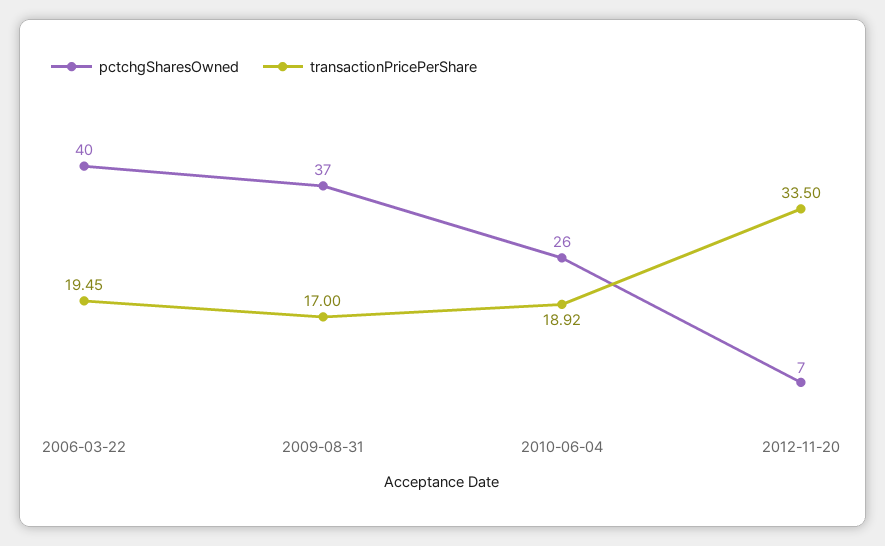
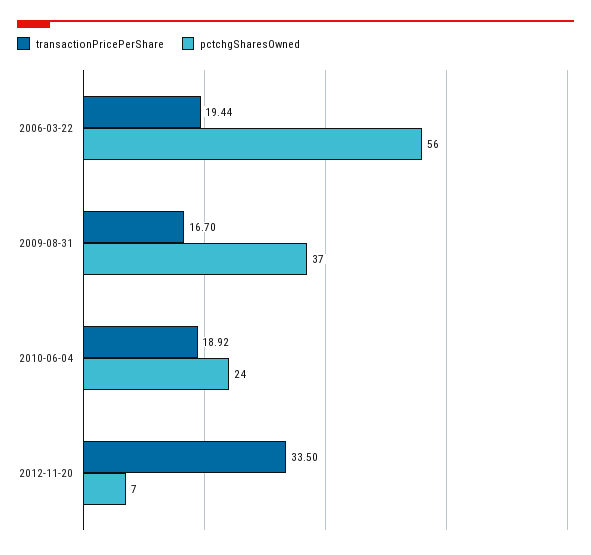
pctchgSharesOwned, 2006-03-22: 40 -> 56
transactionPricePerShare, 2006-03-22: 19.45 -> 19.44
transactionPricePerShare, 2009-08-31: 17 -> 16.7
pctchgSharesOwned, 2010-06-04: 26 -> 24

